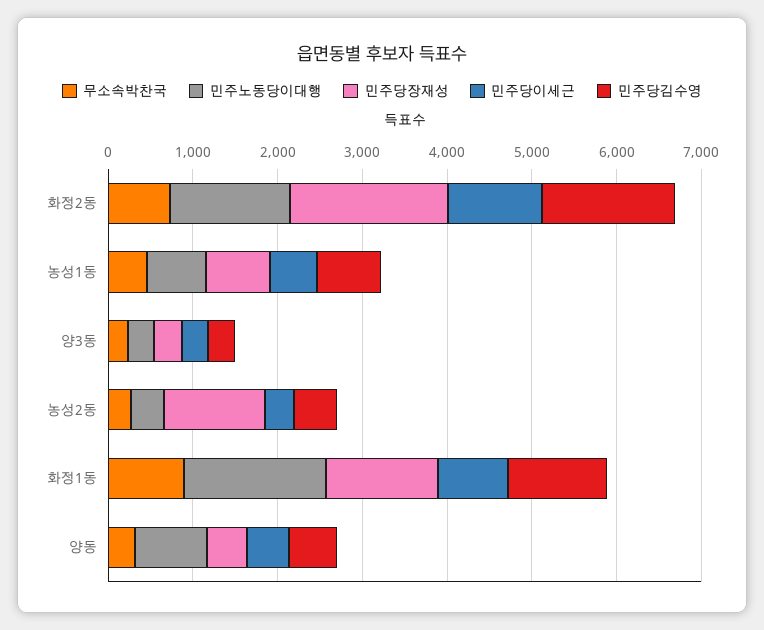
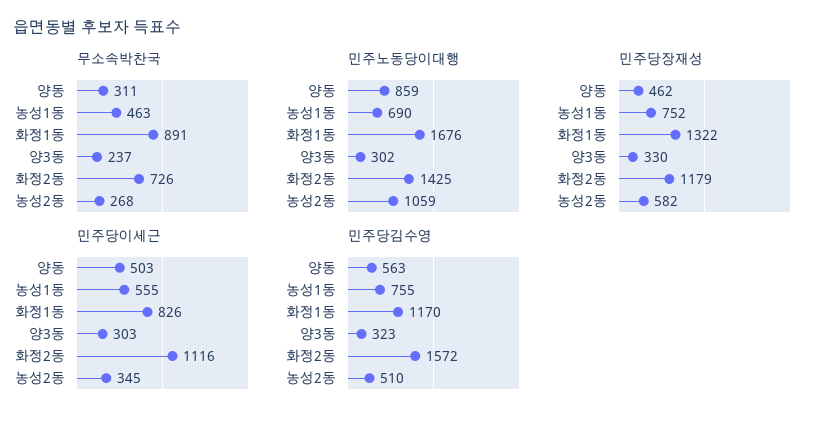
민주당장재성, 화정2동: 1800 -> 1179
민주노동당이대행, 농성2동: 400 -> 1059
민주당장재성, 농성2동: 1200 -> 582

